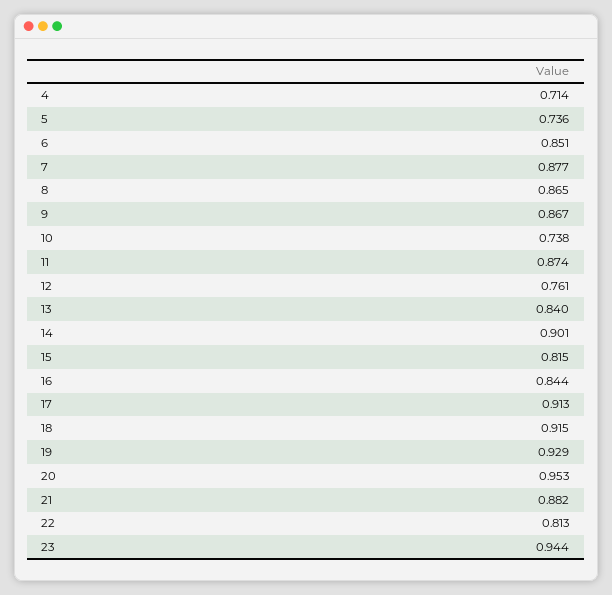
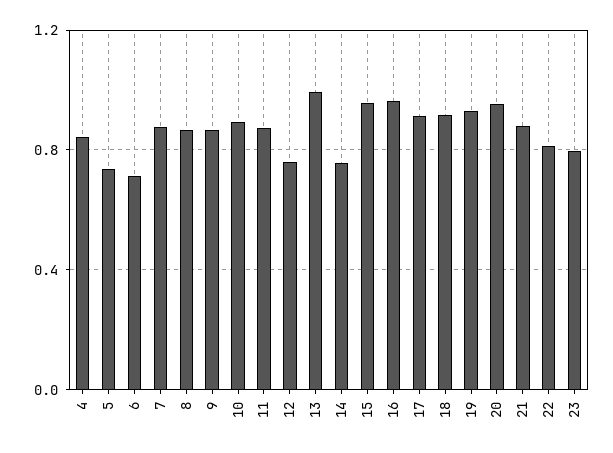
4: 0.714 -> 0.85
6: 0.851 -> 0.7
10: 0.738 -> 0.9
13: 0.84 -> 1
14: 0.901 -> 0.75
15: 0.815 -> 0.95
16: 0.844 -> 0.95
23: 0.944 -> 0.8

